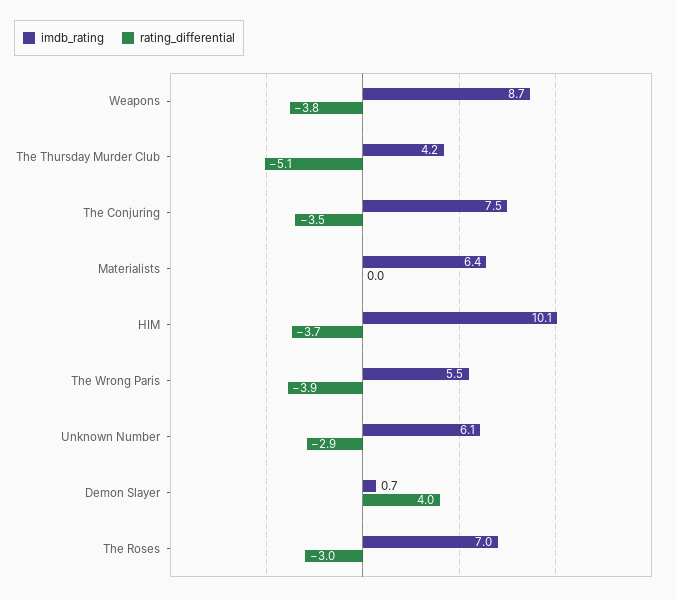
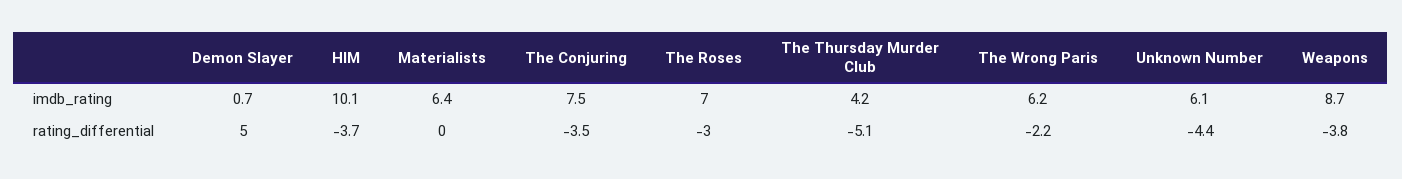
imdb_rating, The Wrong Paris: 5.5 -> 6.2
rating_differential, The Wrong Paris: -3.9 -> -2.2
rating_differential, Unknown Number: -2.9 -> -4.4
rating_differential, Demon Slayer: 4 -> 5

